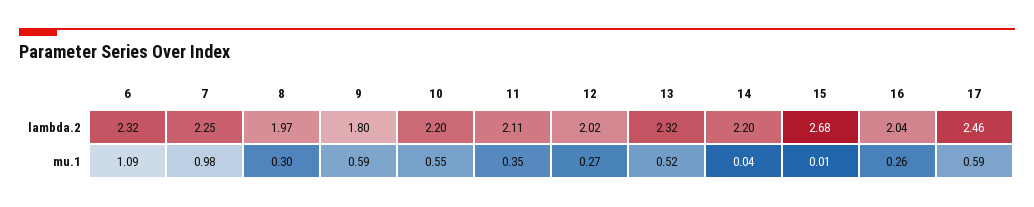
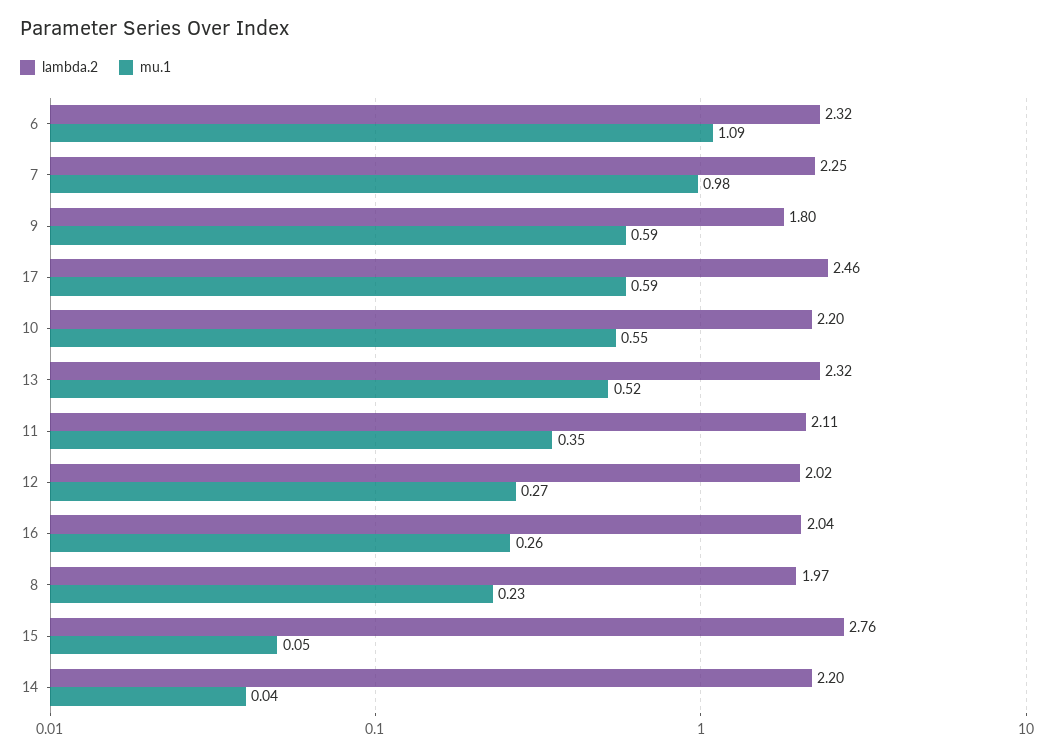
lambda.2, 15: 2.68 -> 2.76
mu.1, 8: 0.3 -> 0.23
mu.1, 15: 0.01 -> 0.05

